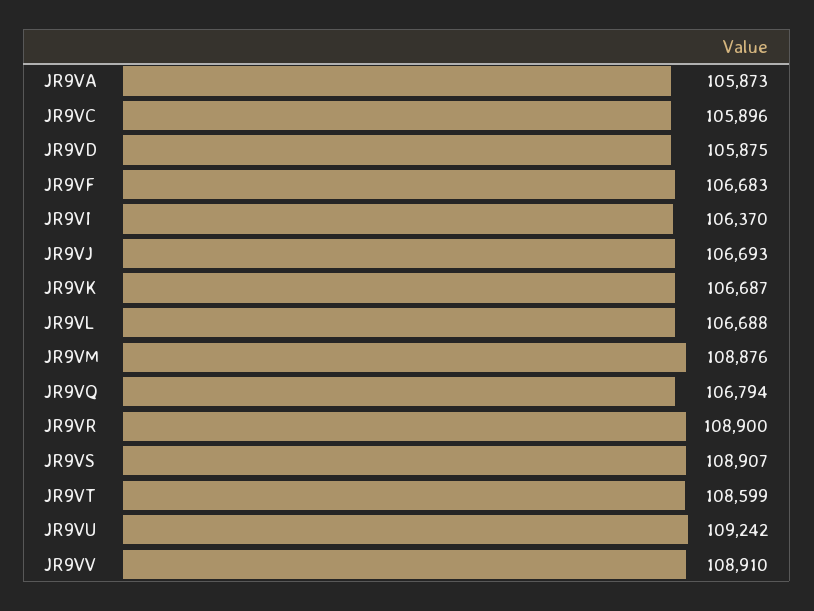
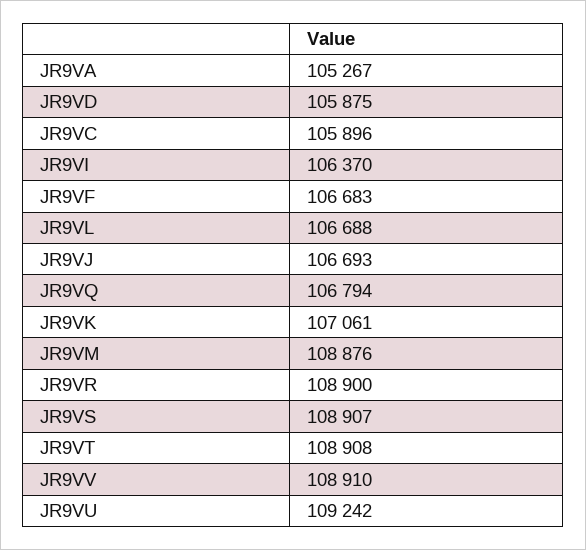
JR9VA: 105873 -> 105267
JR9VK: 106687 -> 107061
JR9VT: 108599 -> 108908

